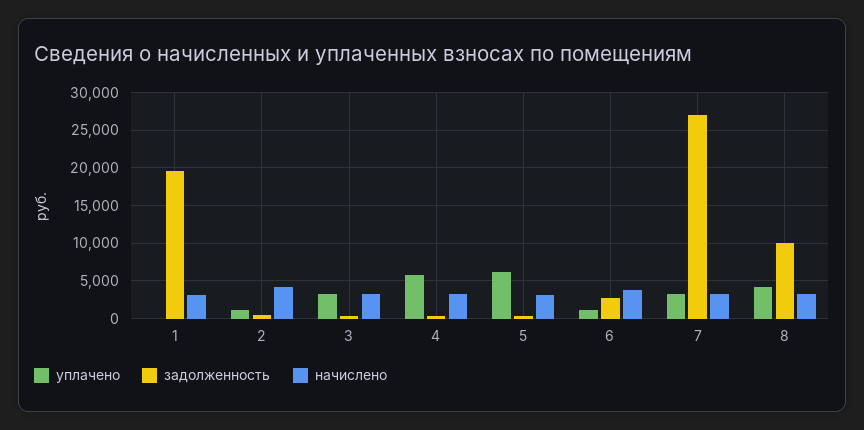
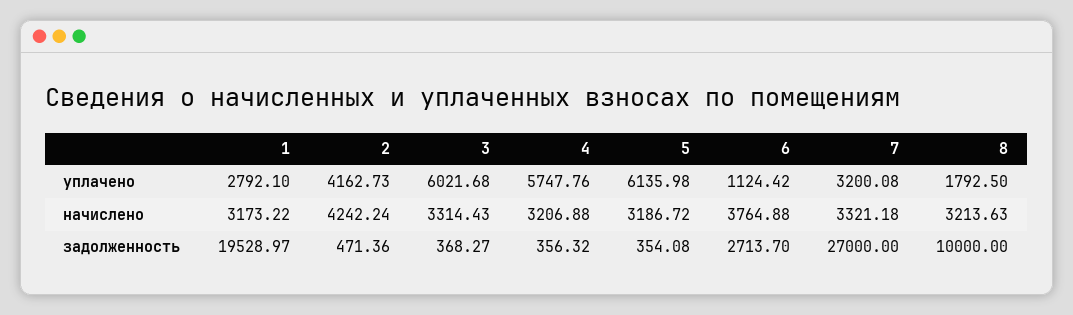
уплачено, 1: 0 -> 2792.1
уплачено, 2: 1000 -> 4162.73
уплачено, 3: 3000 -> 6021.68
уплачено, 8: 4000 -> 1792.5

